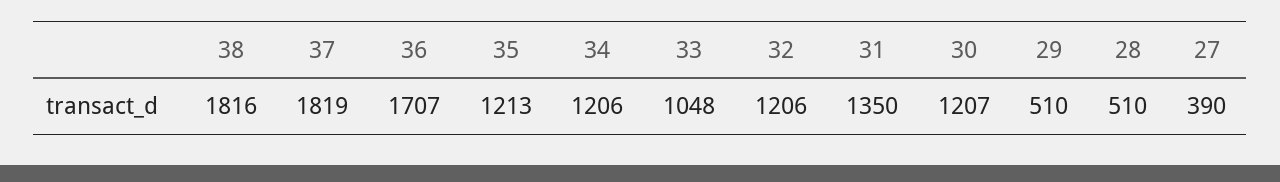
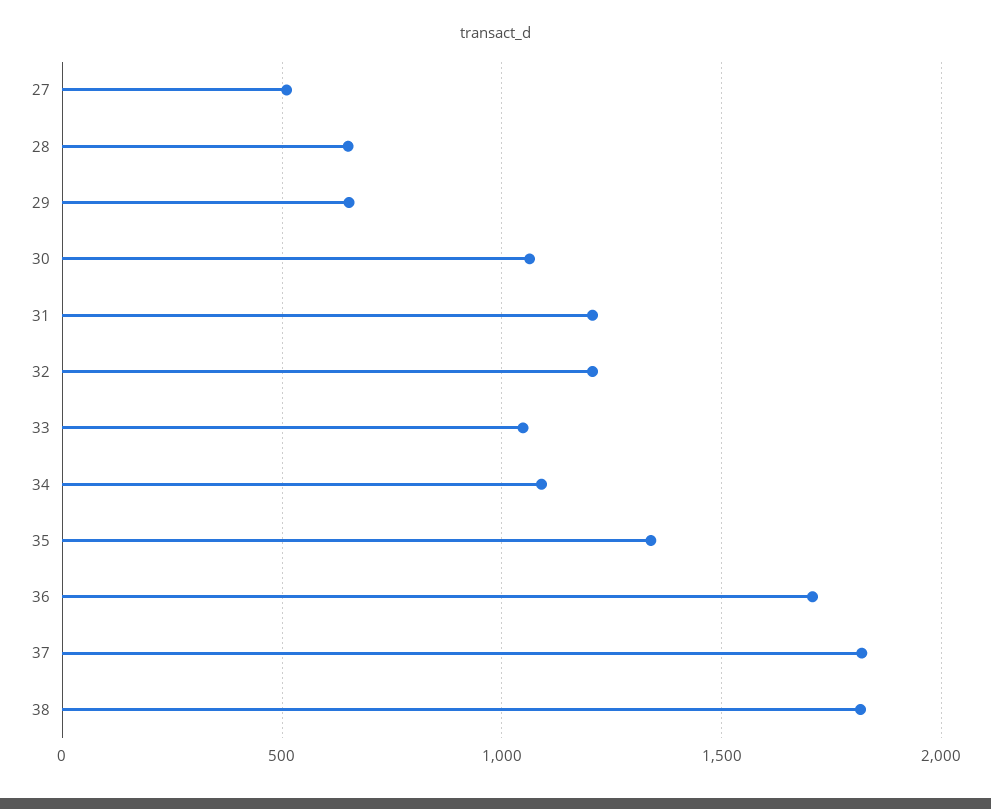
35: 1213 -> 1350
34: 1206 -> 1100
31: 1350 -> 1200
30: 1207 -> 1050
29: 510 -> 650
28: 510 -> 650
27: 390 -> 500

